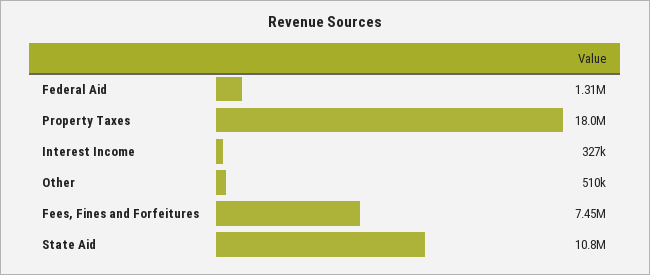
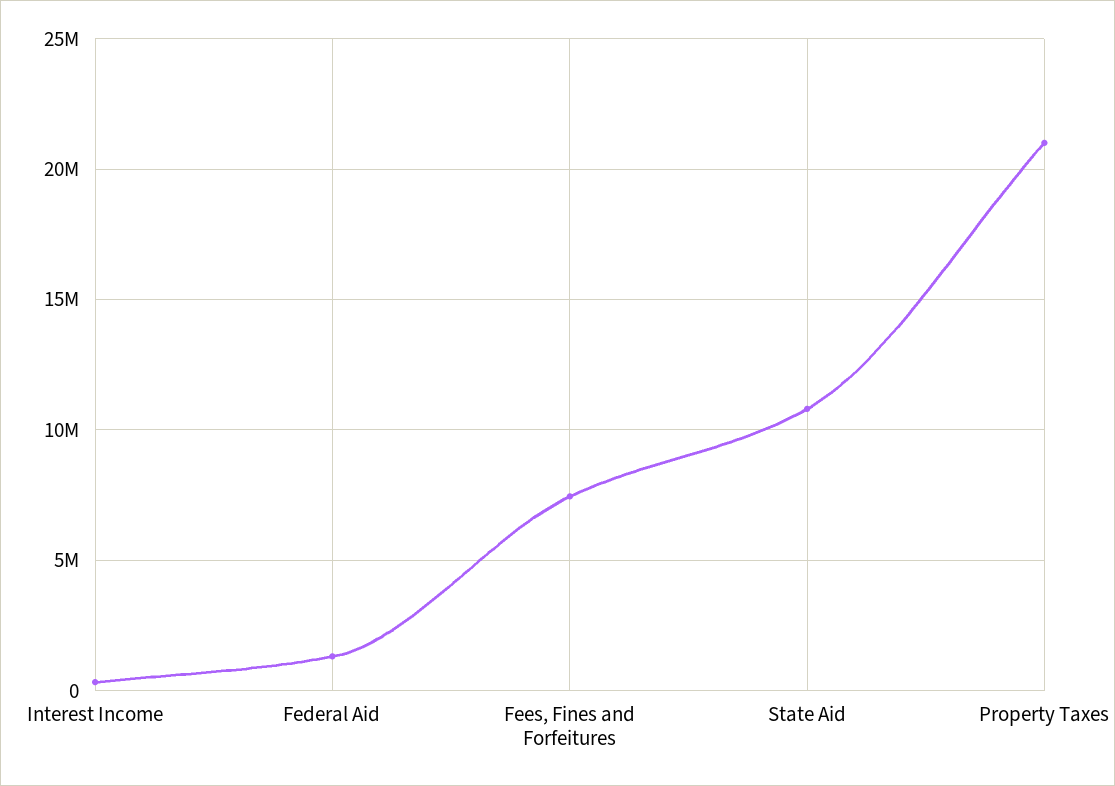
Property Taxes: 18000000 -> 21000000
Other: 510000 -> none

